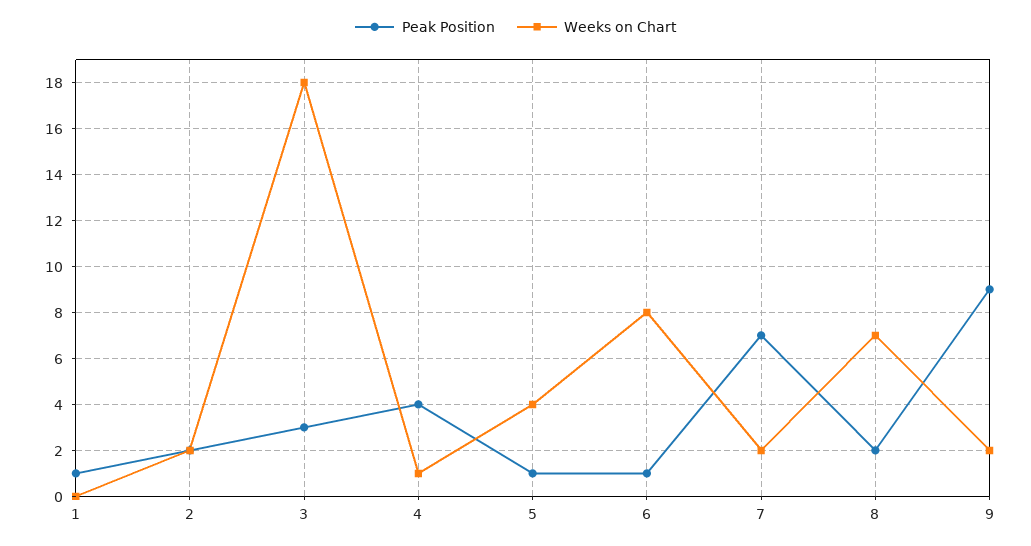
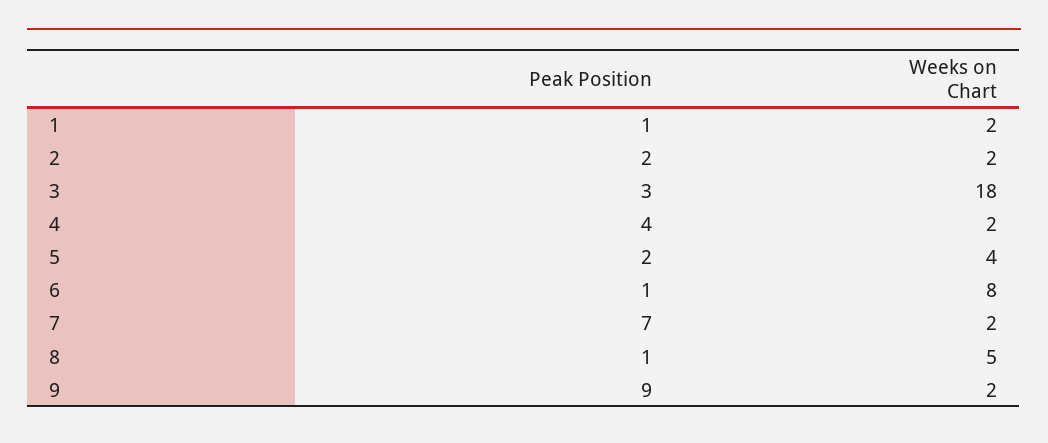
Weeks on Chart, 1: 0 -> 2
Weeks on Chart, 4: 1 -> 2
Peak Position, 5: 1 -> 2
Peak Position, 8: 2 -> 1
Weeks on Chart, 8: 7 -> 5

